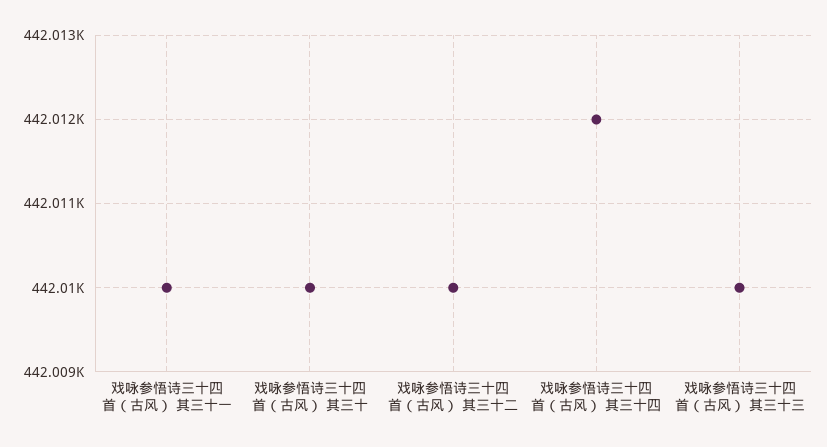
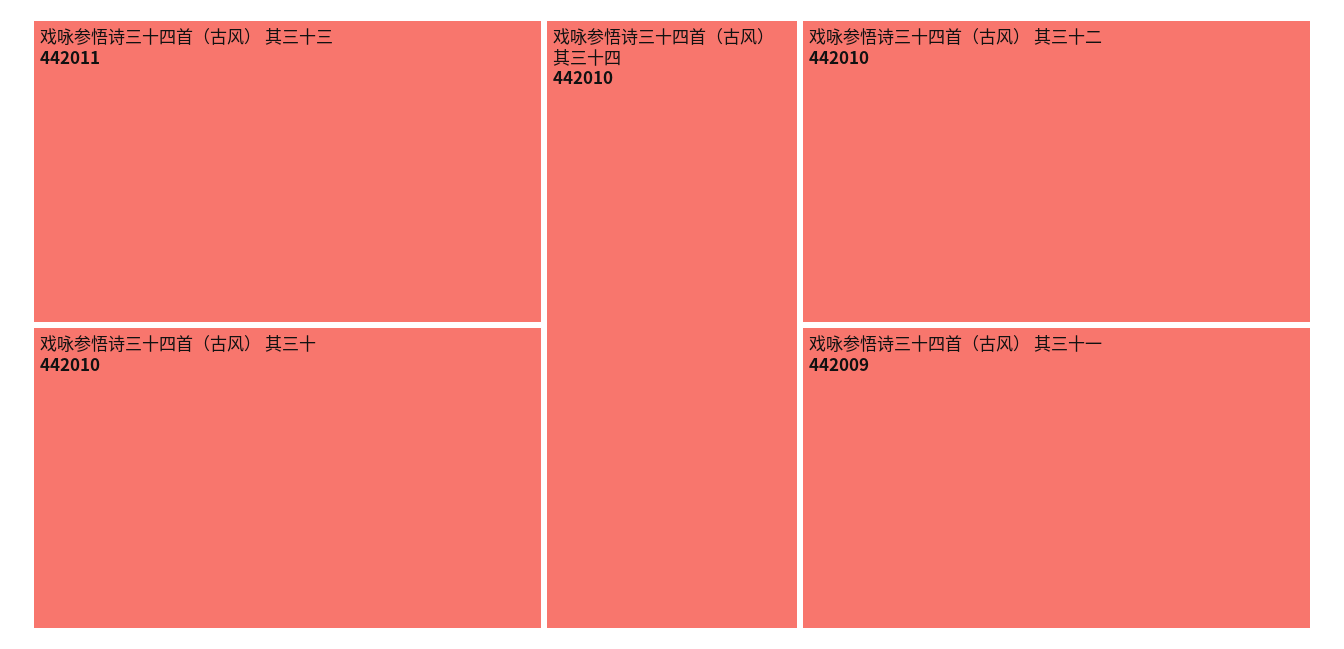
戏咏参悟诗三十四首（古风） 其三十一: 442010 -> 442009
戏咏参悟诗三十四首（古风） 其三十四: 442012 -> 442010
戏咏参悟诗三十四首（古风） 其三十三: 442010 -> 442011

